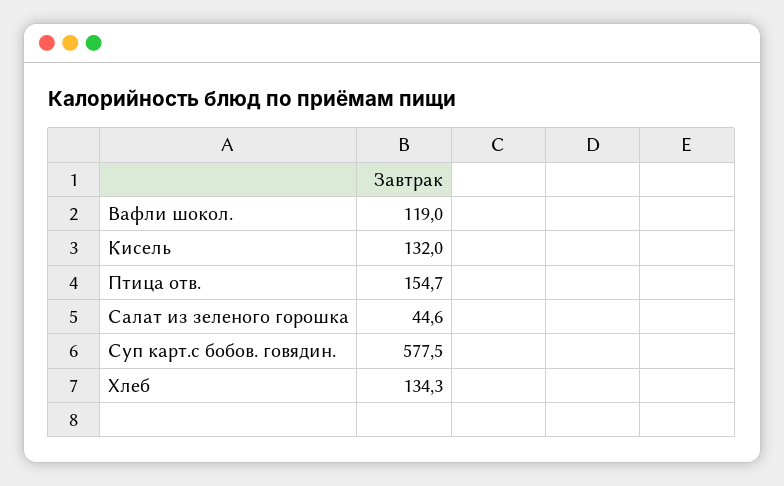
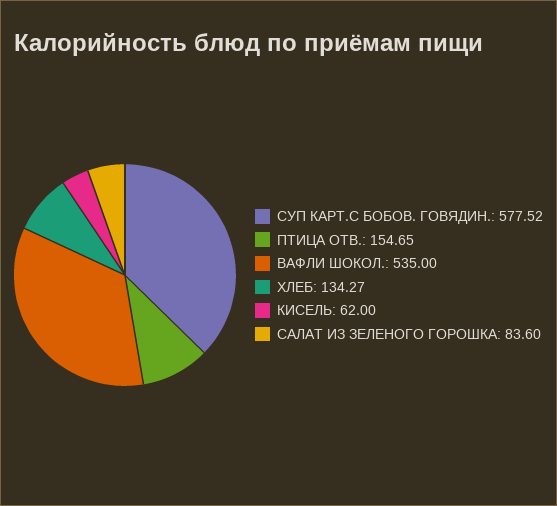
Вафли шокол.: 119 -> 535
Кисель: 132 -> 62
Салат из зеленого горошка: 44.6 -> 83.6

